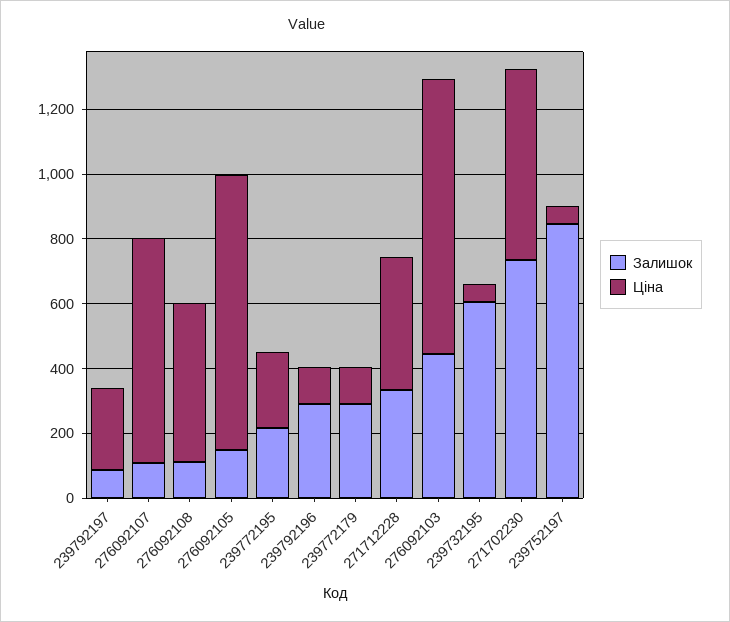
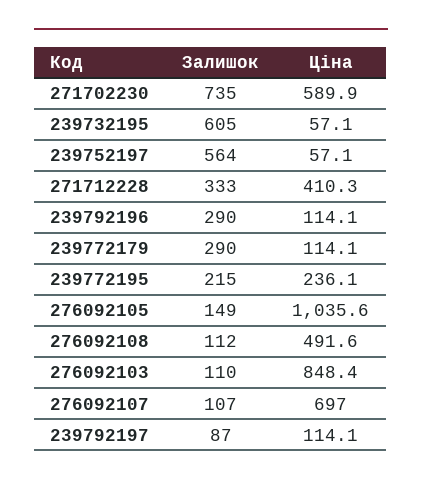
Ціна, 239792197: 250 -> 114.1
Ціна, 276092105: 850 -> 1035.6
Залишок, 276092103: 450 -> 110
Залишок, 239752197: 850 -> 564

